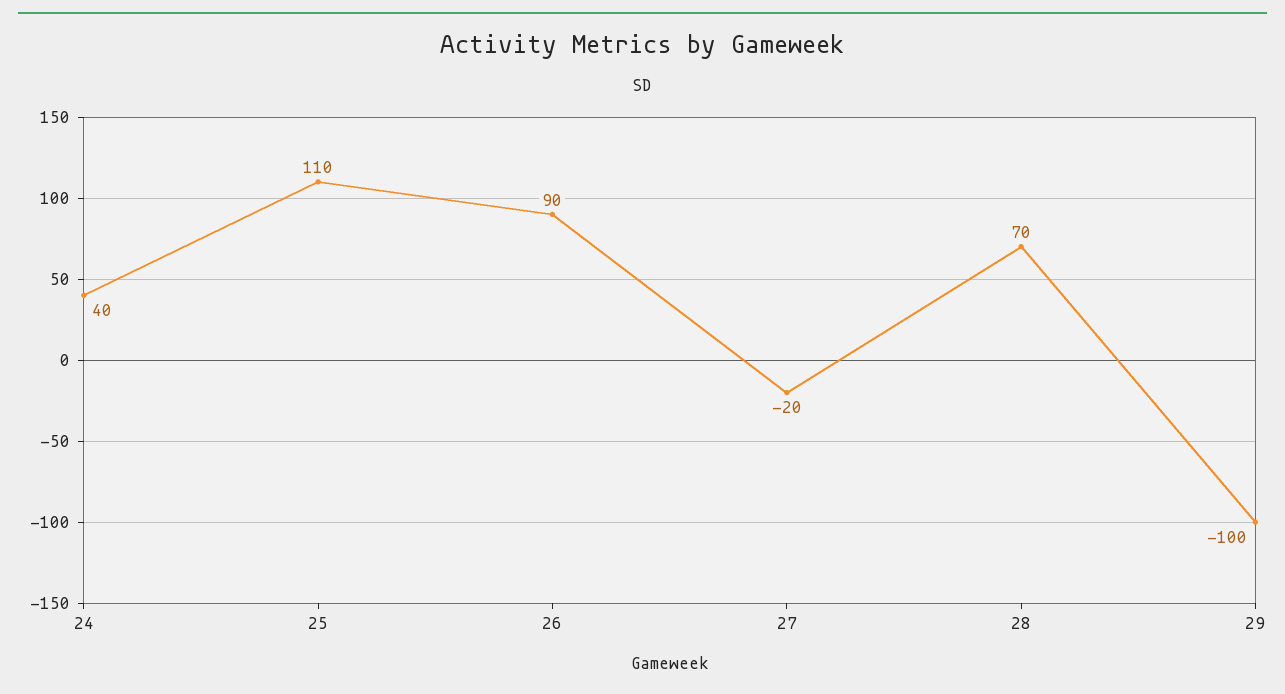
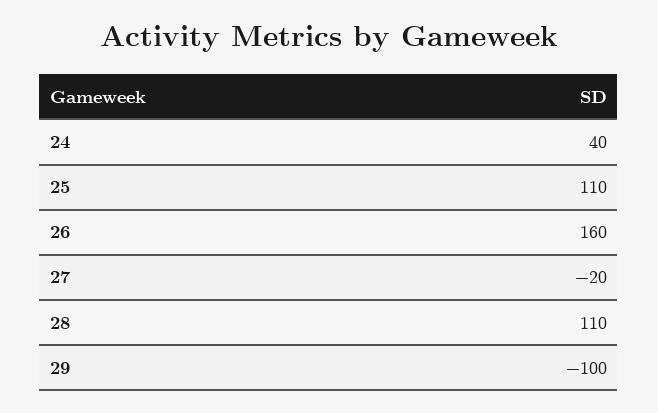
26: 90 -> 160
28: 70 -> 110

